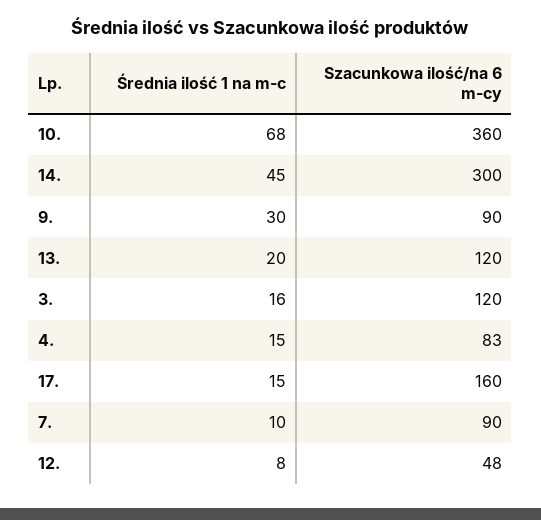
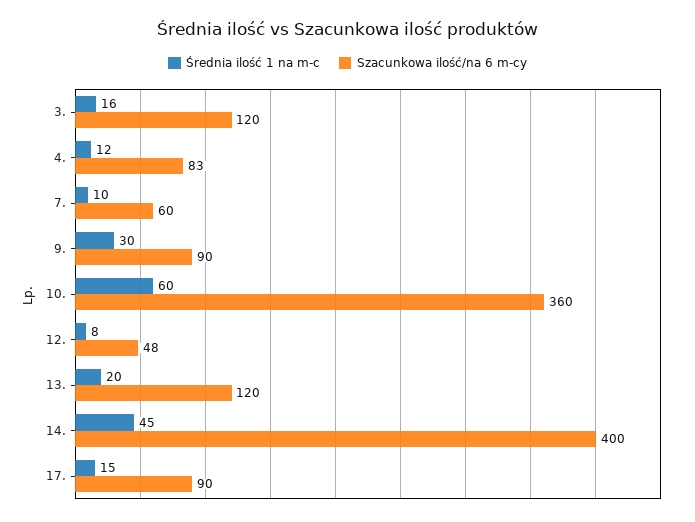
Średnia ilość 1 na m-c, 10.: 68 -> 60
Szacunkowa ilość/na 6 m-cy, 14.: 300 -> 400
Średnia ilość 1 na m-c, 4.: 15 -> 12
Szacunkowa ilość/na 6 m-cy, 17.: 160 -> 90
Szacunkowa ilość/na 6 m-cy, 7.: 90 -> 60

